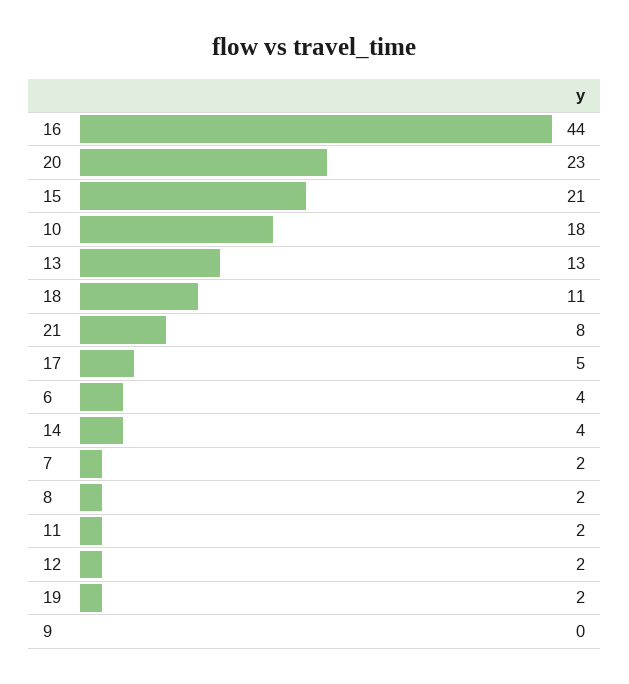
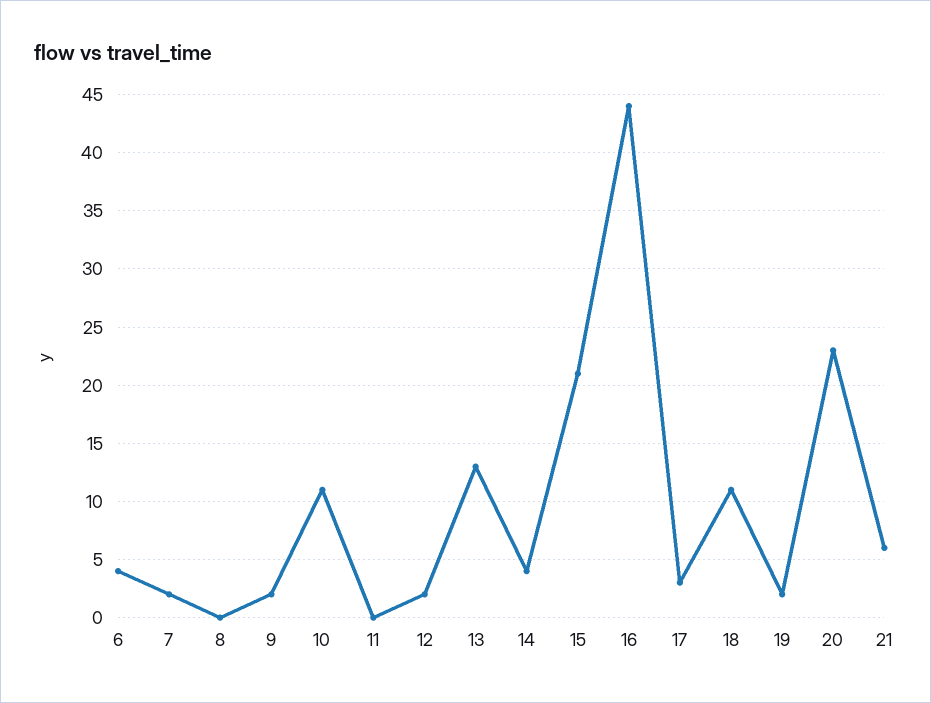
10: 18 -> 11
21: 8 -> 6
17: 5 -> 3
8: 2 -> 0
11: 2 -> 0
9: 0 -> 2

